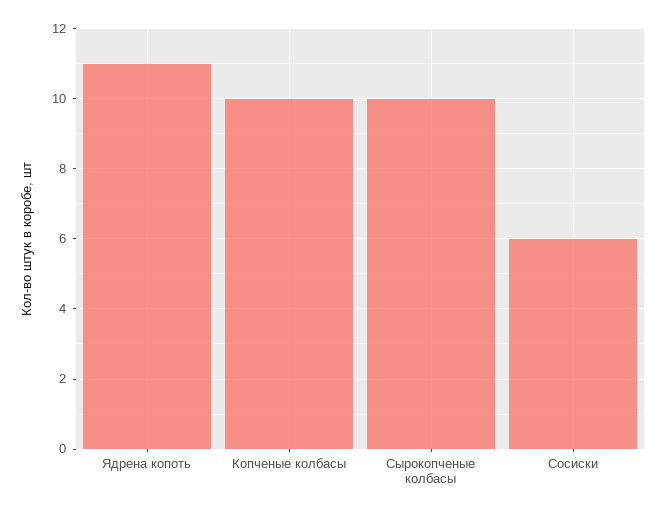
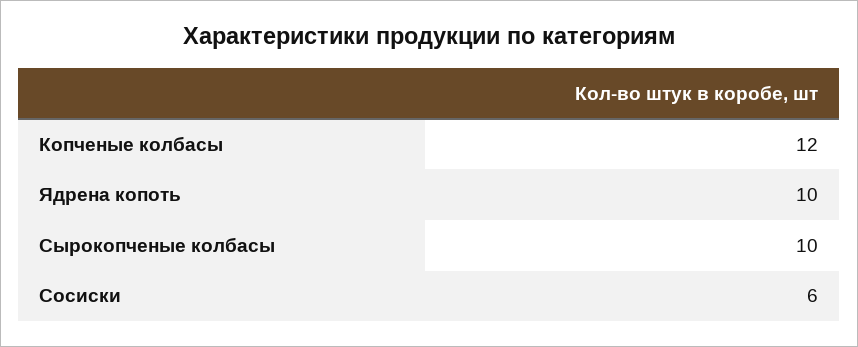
Ядрена копоть: 11 -> 10
Копченые колбасы: 10 -> 12

